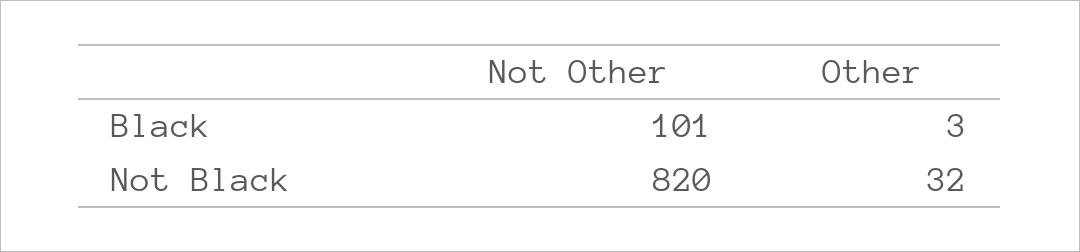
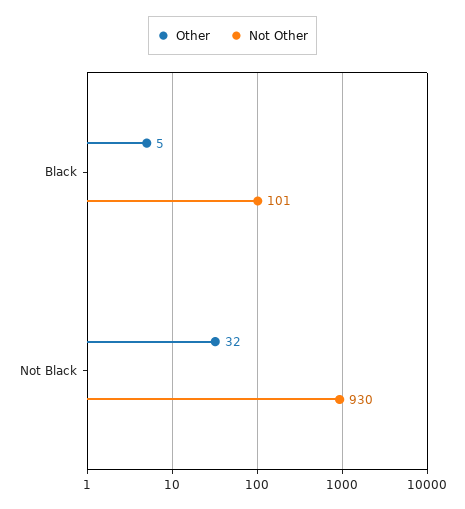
Other, Black: 3 -> 5
Not Other, Not Black: 820 -> 930

